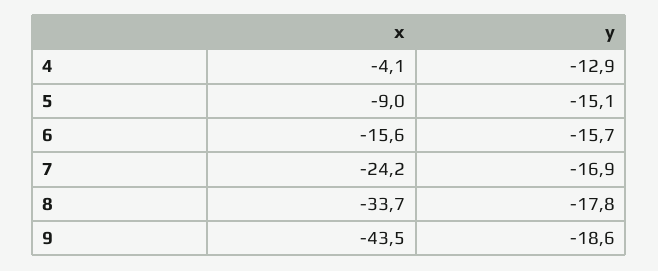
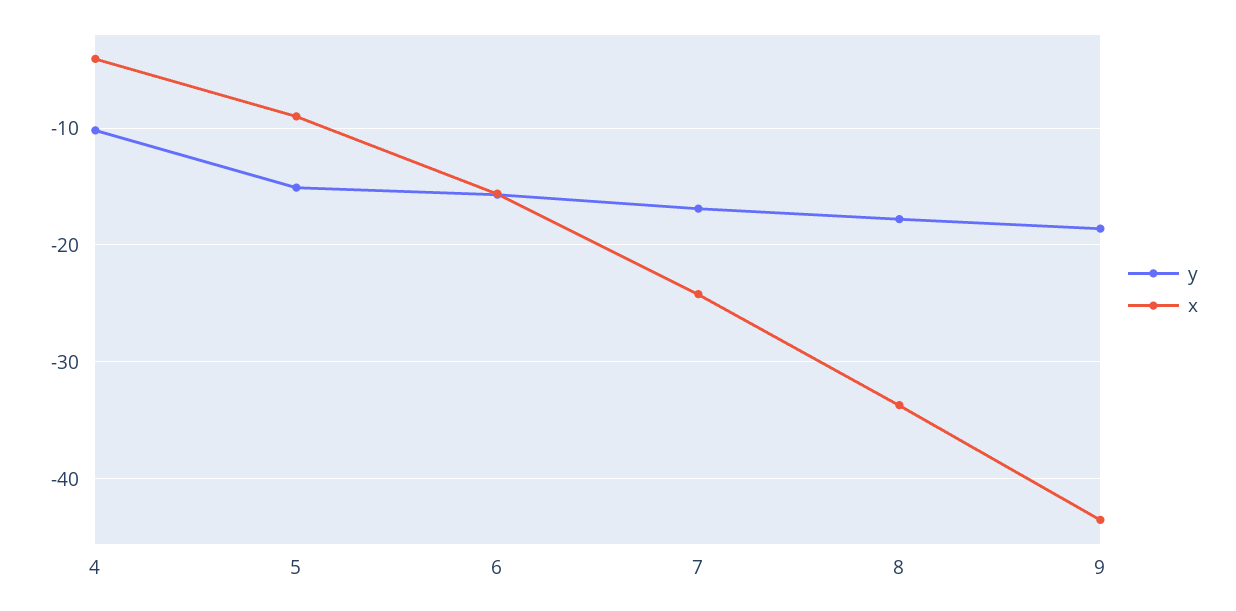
y, 4: -12.9 -> -10

